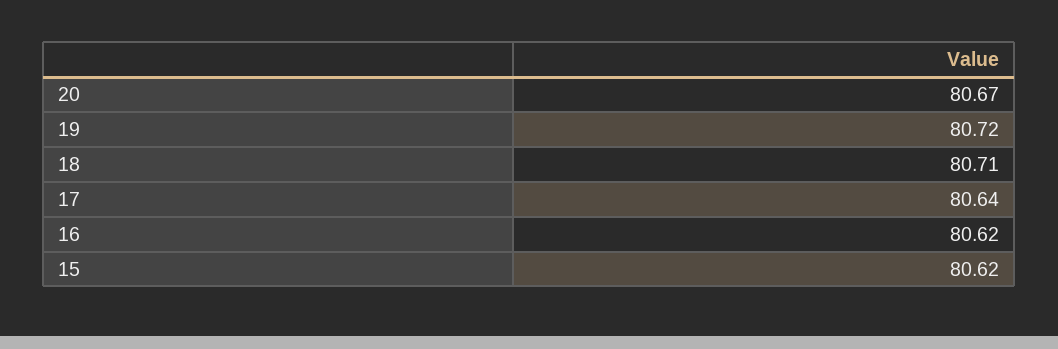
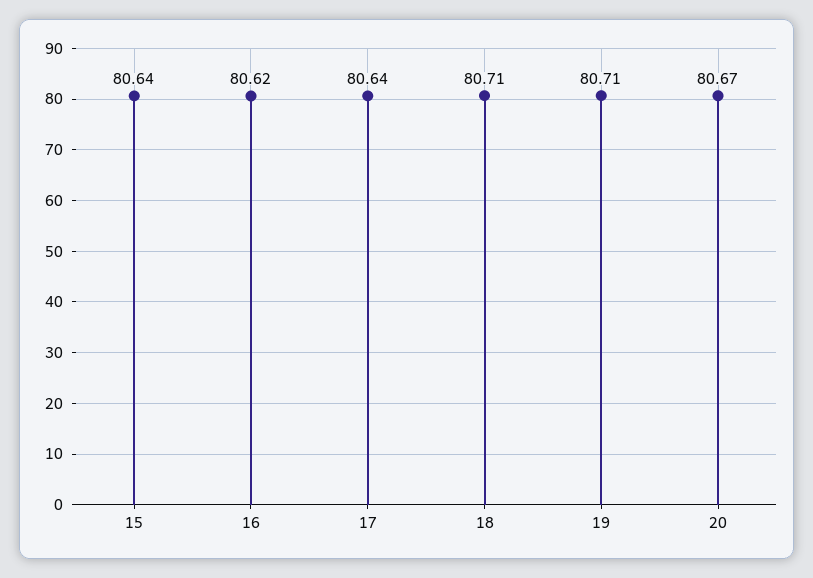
19: 80.72 -> 80.71
15: 80.62 -> 80.64

